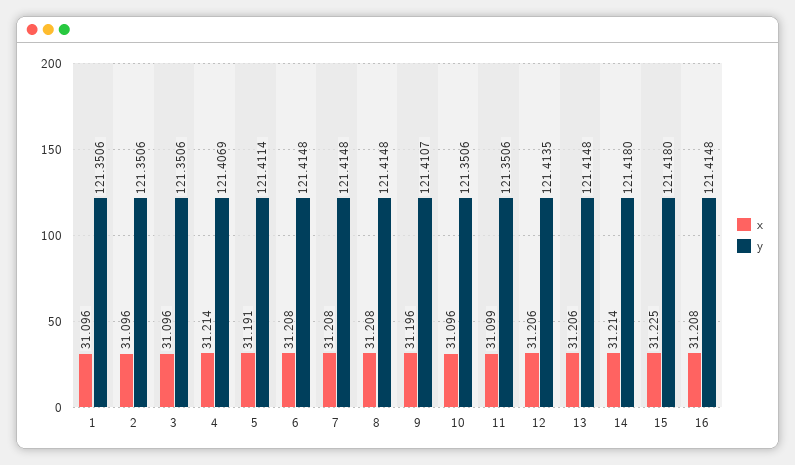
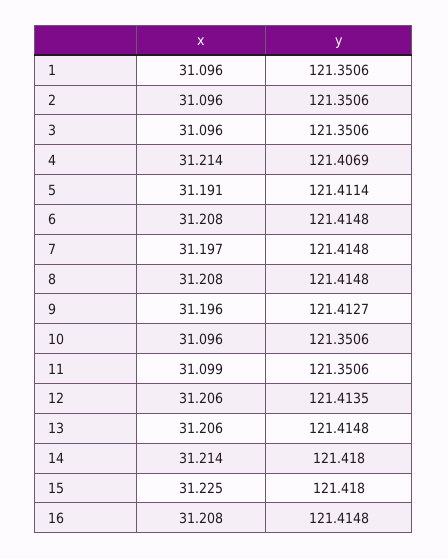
x, 7: 31.208 -> 31.197
y, 9: 121.4107 -> 121.4127

